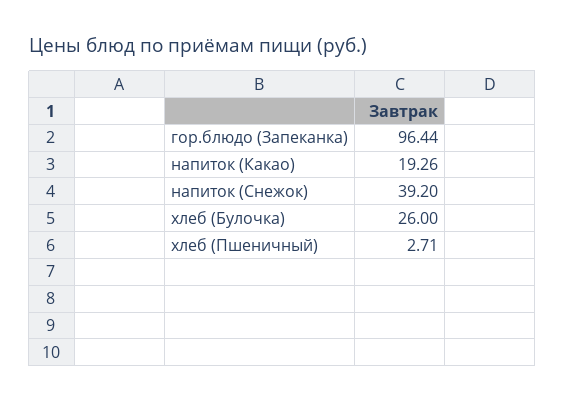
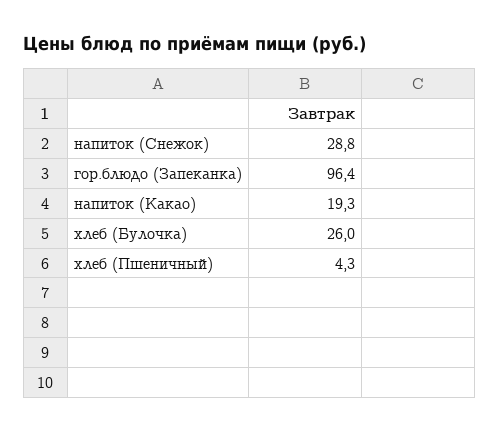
напиток (Снежок): 39.2 -> 28.8
хлеб (Пшеничный): 2.71 -> 4.3

